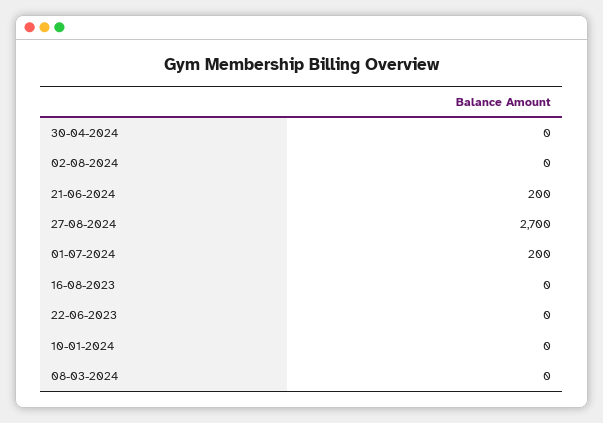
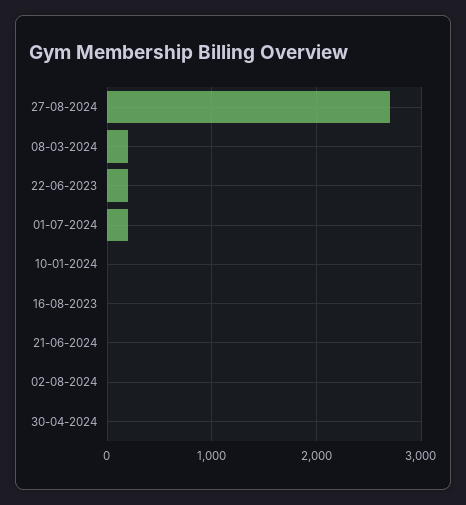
21-06-2024: 200 -> 0
22-06-2023: 0 -> 200
08-03-2024: 0 -> 200

